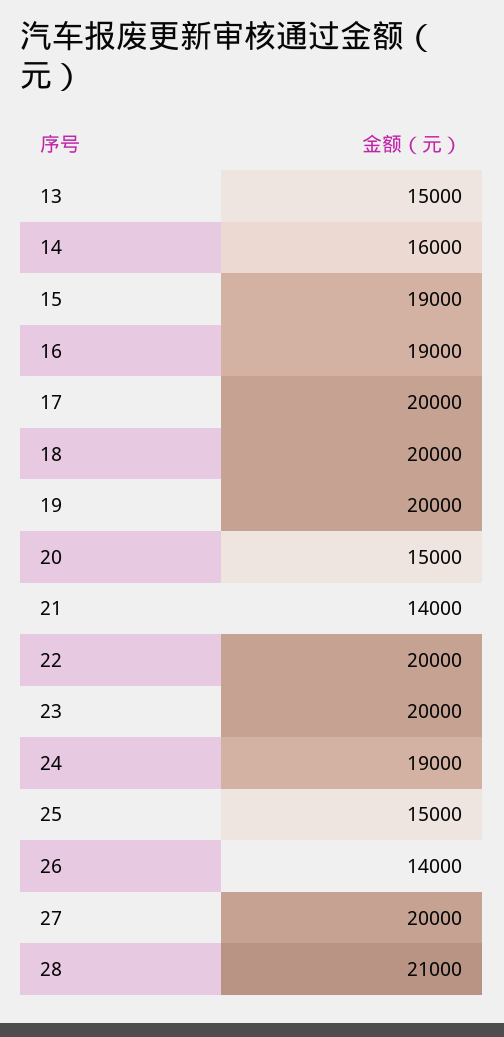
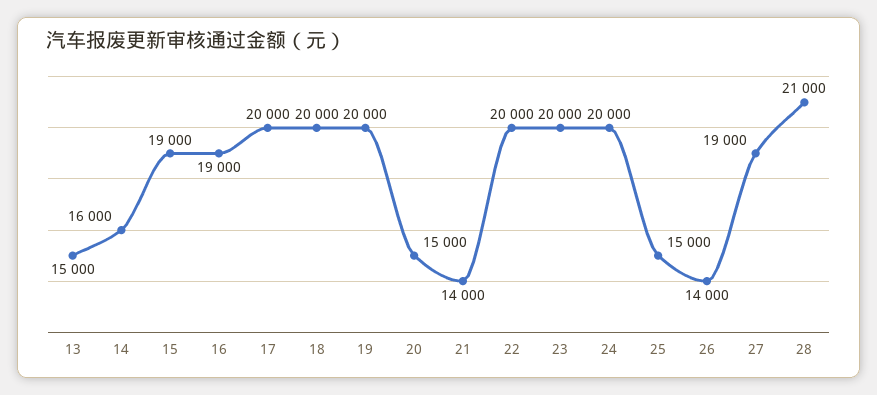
24: 19000 -> 20000
27: 20000 -> 19000

